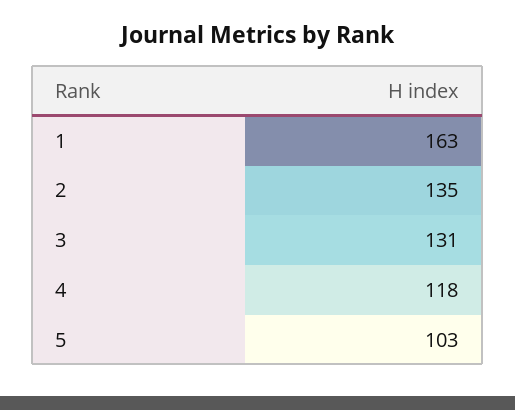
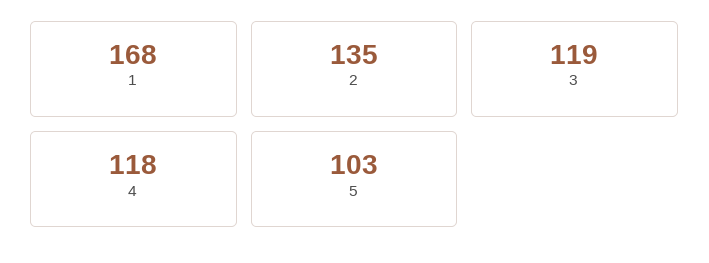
1: 163 -> 168
3: 131 -> 119

